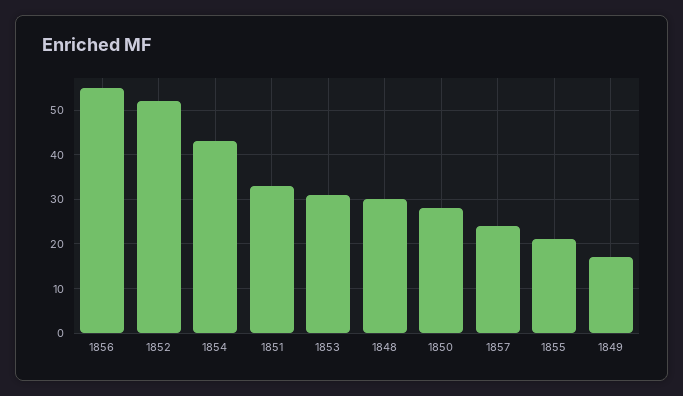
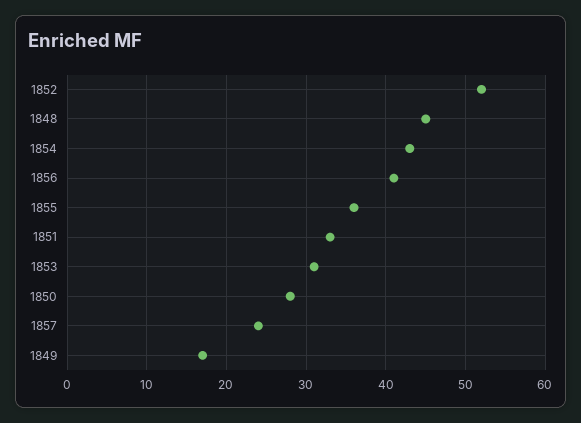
1856: 55 -> 41
1848: 30 -> 45
1855: 20 -> 36

